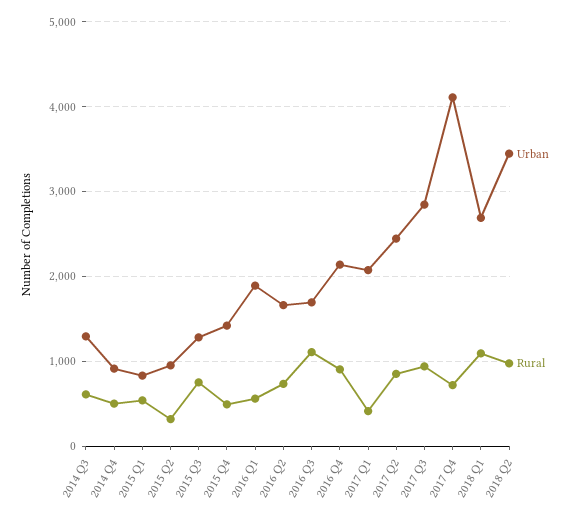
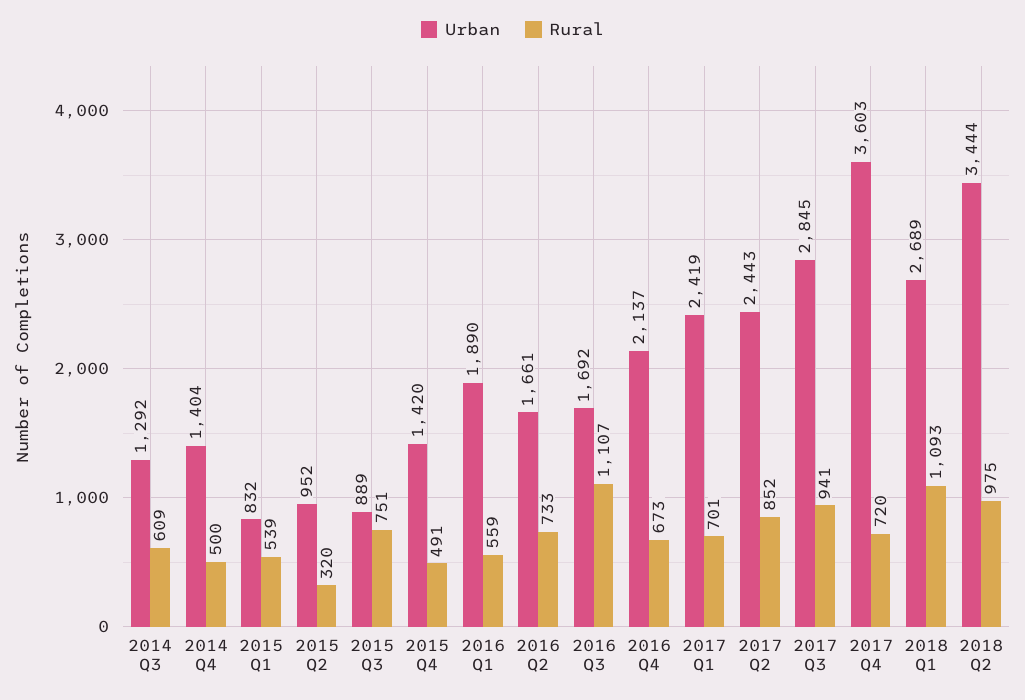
Urban, 2014 Q4: 900 -> 1404
Urban, 2015 Q3: 1300 -> 889
Rural, 2016 Q4: 900 -> 673
Urban, 2017 Q1: 2100 -> 2419
Rural, 2017 Q1: 400 -> 701
Urban, 2017 Q4: 4100 -> 3603

